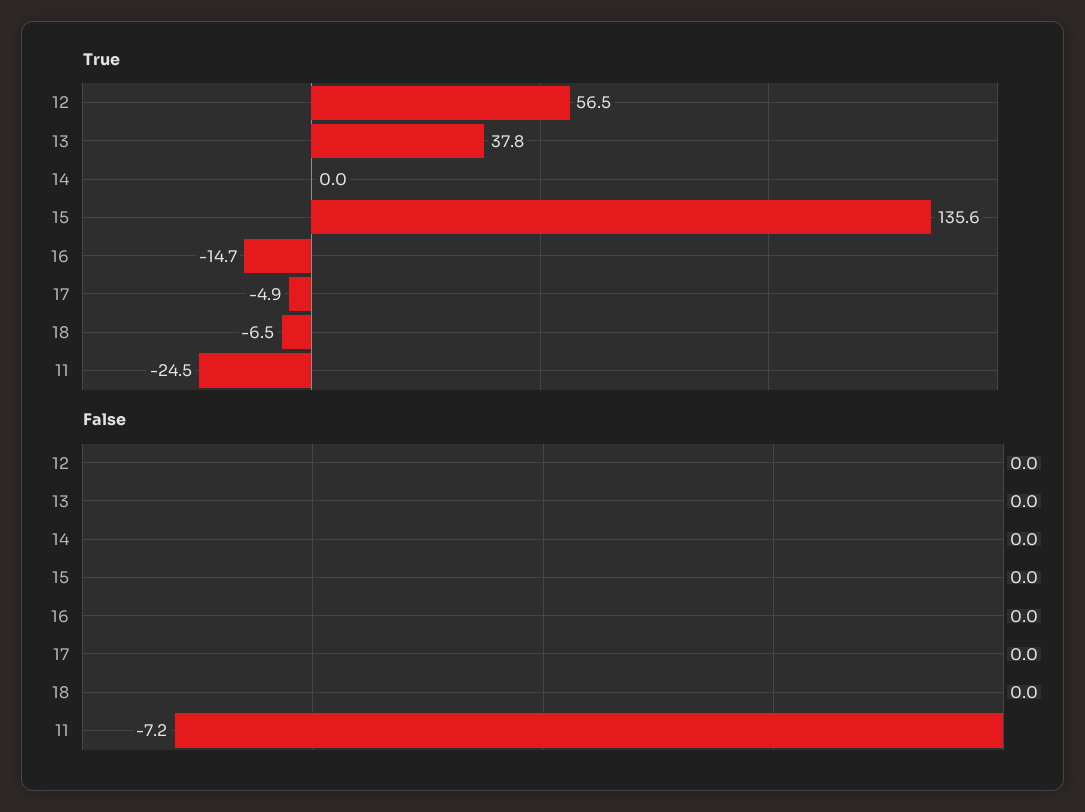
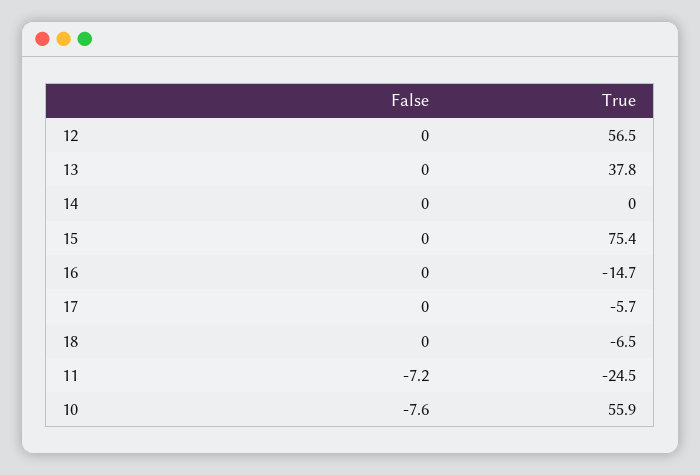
True, 15: 135.6 -> 75.4
True, 17: -4.9 -> -5.7
False, 10: none -> -7.6
True, 10: none -> 55.9

